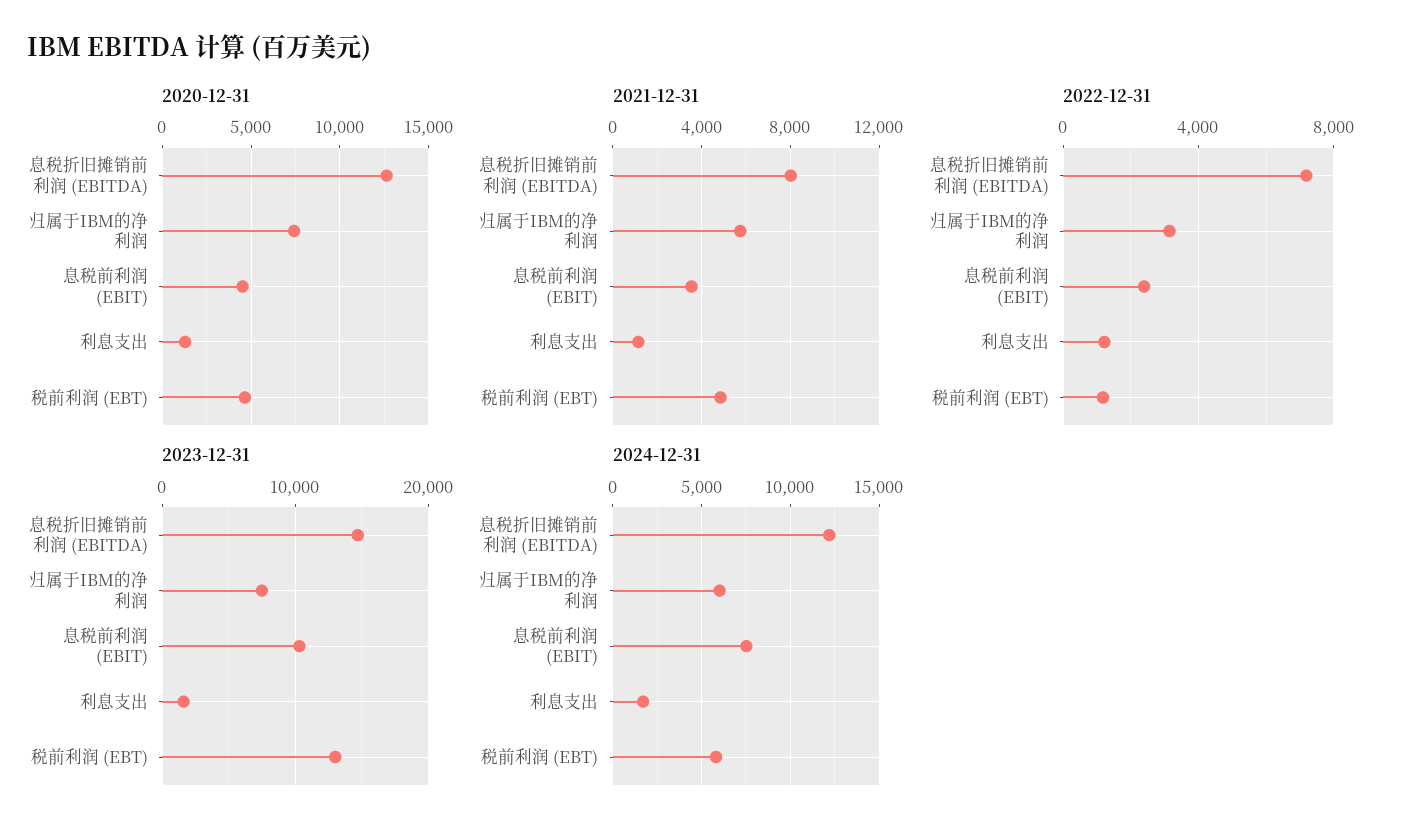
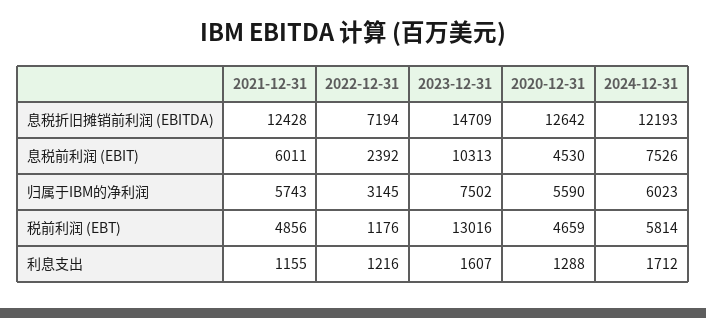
2020-12-31, 归属于IBM的净利润: 7500 -> 5590
2021-12-31, 息税折旧摊销前利润 (EBITDA): 8000 -> 12428
2021-12-31, 息税前利润 (EBIT): 3500 -> 6011

